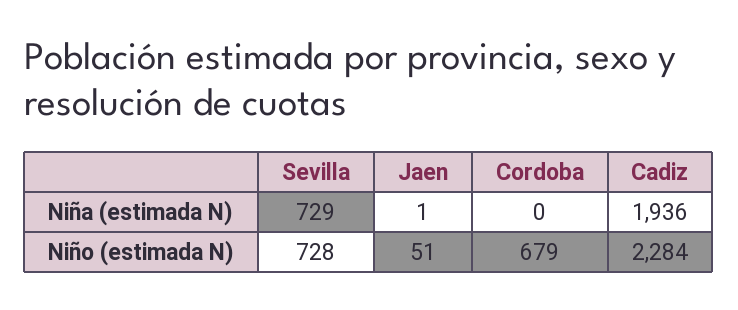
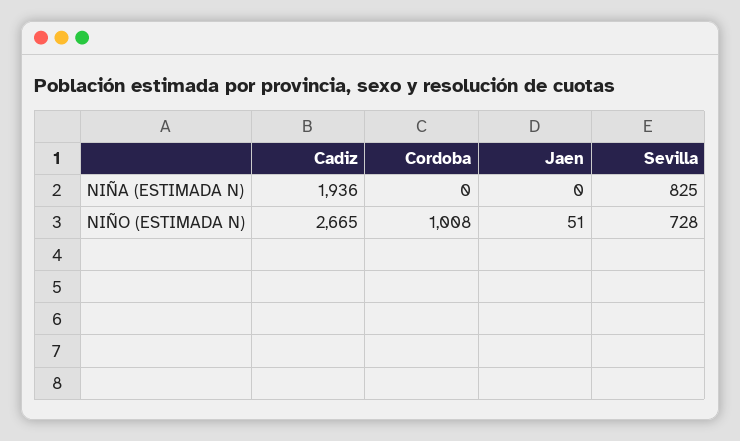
Sevilla, Niña (estimada N): 729 -> 825
Jaen, Niña (estimada N): 1 -> 0
Cordoba, Niño (estimada N): 679 -> 1008
Cadiz, Niño (estimada N): 2284 -> 2665

